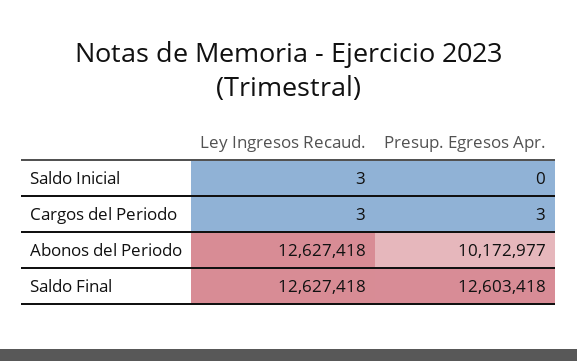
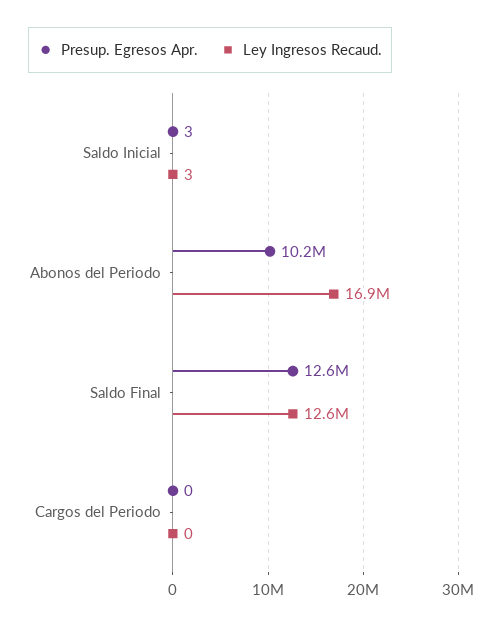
Presup. Egresos Apr., Saldo Inicial: 0 -> 3
Ley Ingresos Recaud., Cargos del Periodo: 3 -> 0
Presup. Egresos Apr., Cargos del Periodo: 3 -> 0
Ley Ingresos Recaud., Abonos del Periodo: 12627418 -> 16900000

